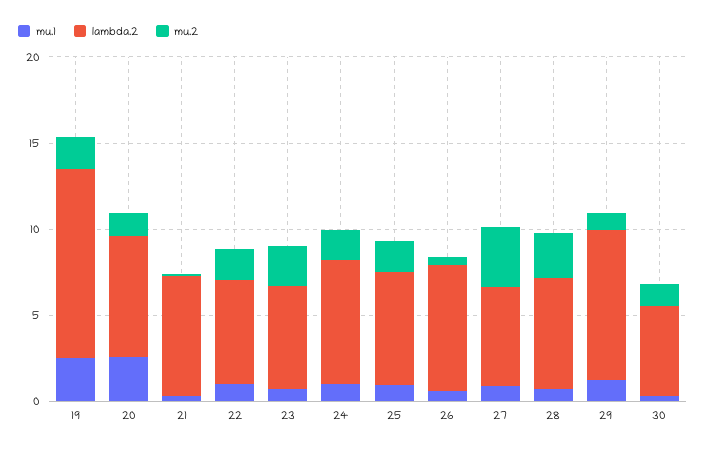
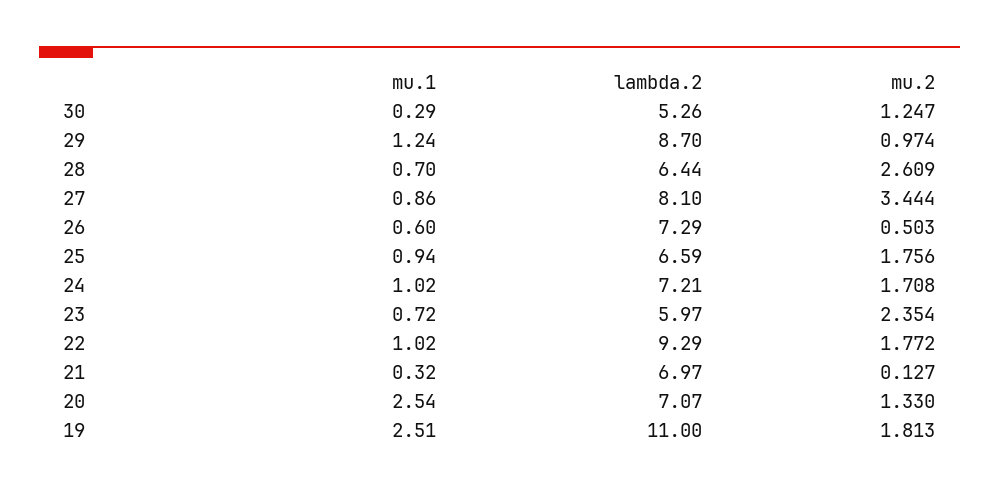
lambda.2, 22: 6 -> 9.29
lambda.2, 27: 6 -> 8.1

